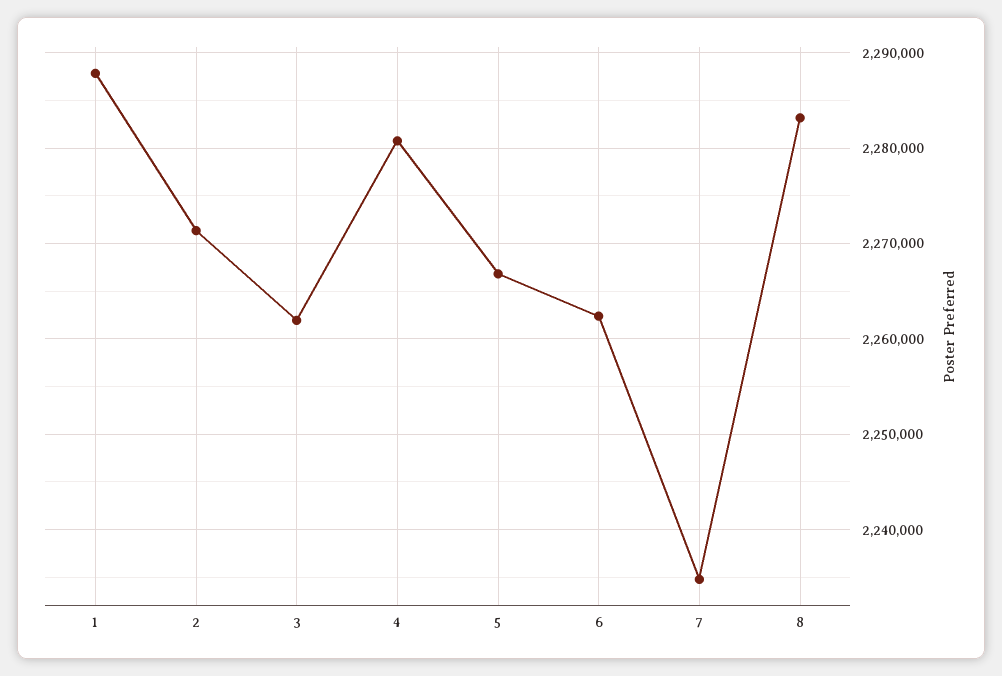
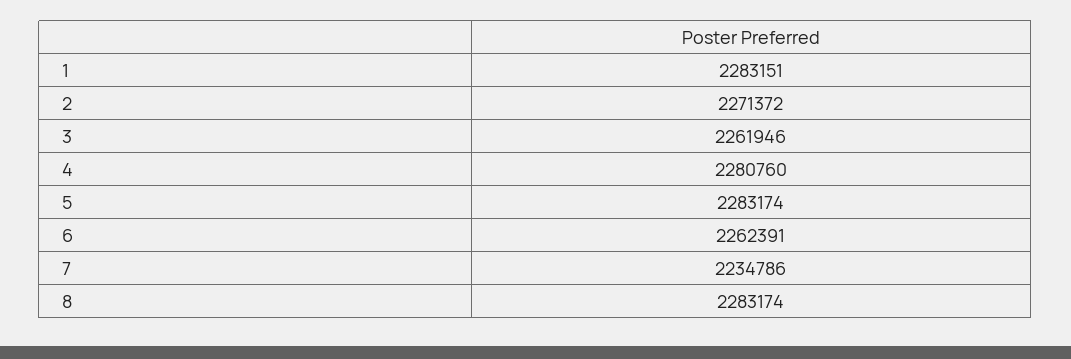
1: 2288000 -> 2283151
5: 2267000 -> 2283174

